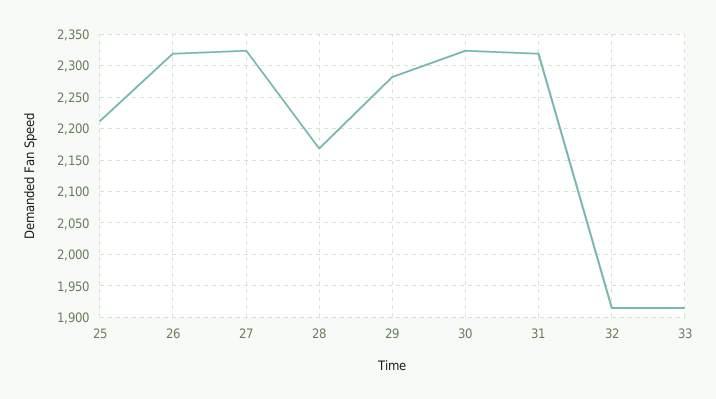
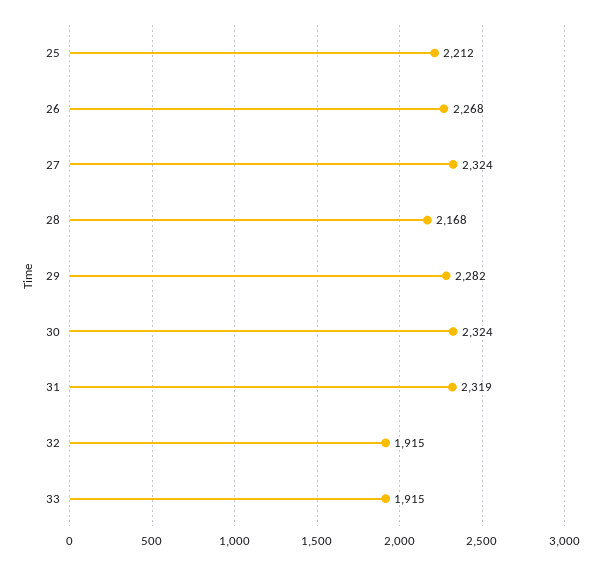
26: 2320 -> 2268

